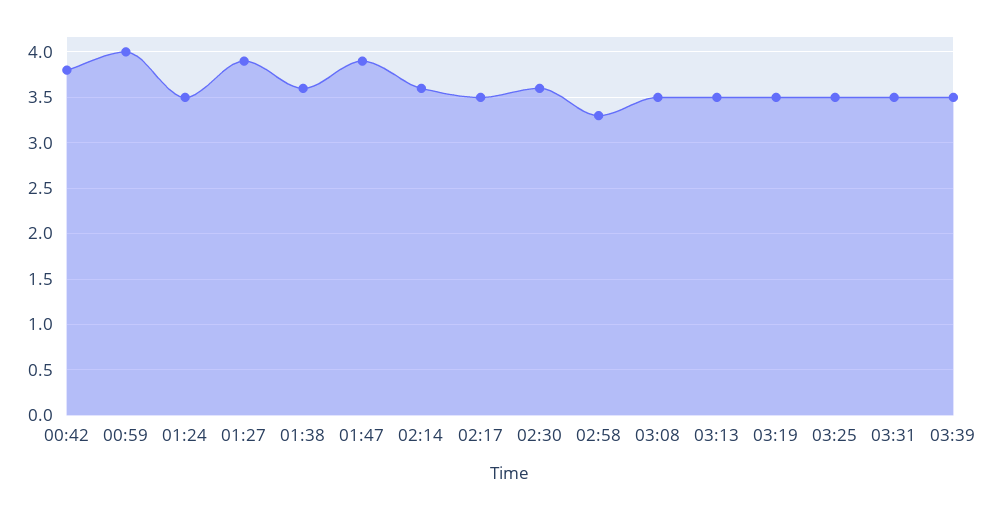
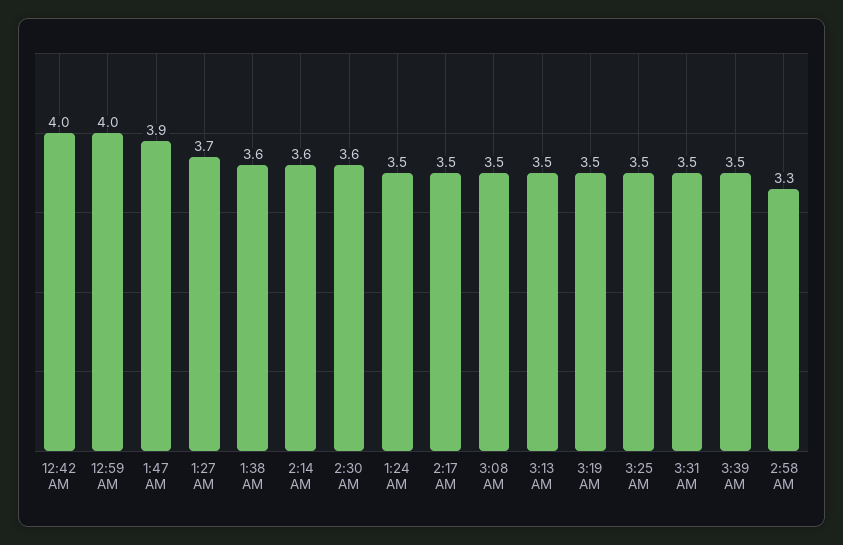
00:42: 3.8 -> 4
01:27: 3.9 -> 3.7

